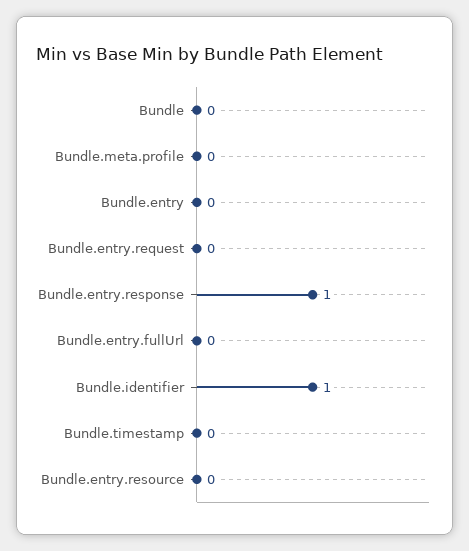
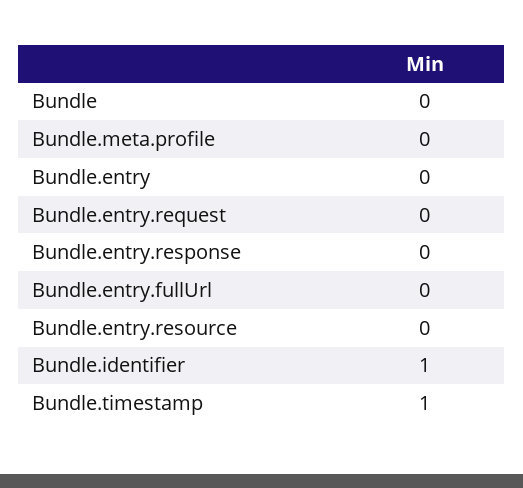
Bundle.entry.response: 1 -> 0
Bundle.timestamp: 0 -> 1

